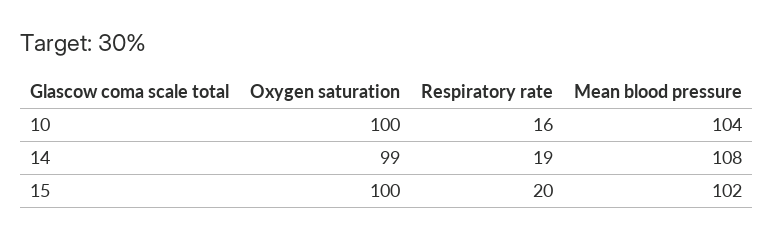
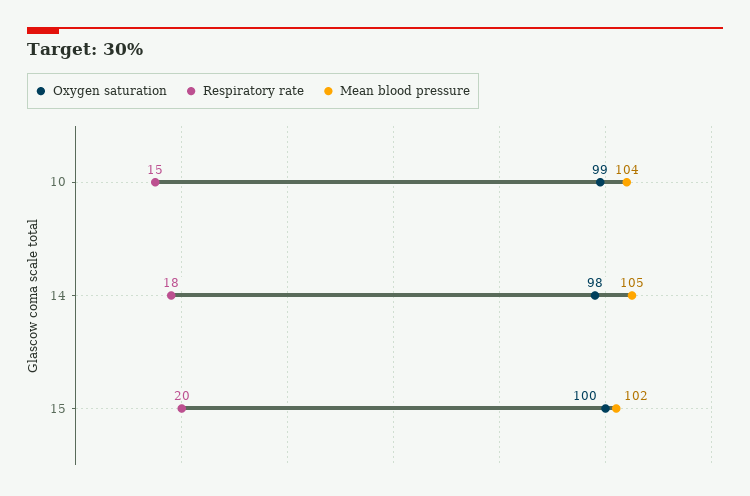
Oxygen saturation, 10: 100 -> 99
Respiratory rate, 10: 16 -> 15
Oxygen saturation, 14: 99 -> 98
Respiratory rate, 14: 19 -> 18
Mean blood pressure, 14: 108 -> 105

